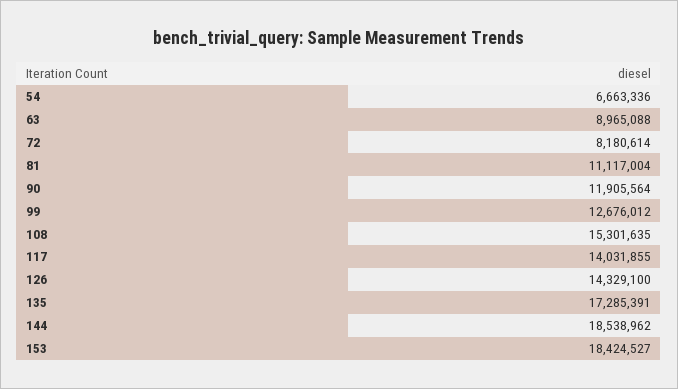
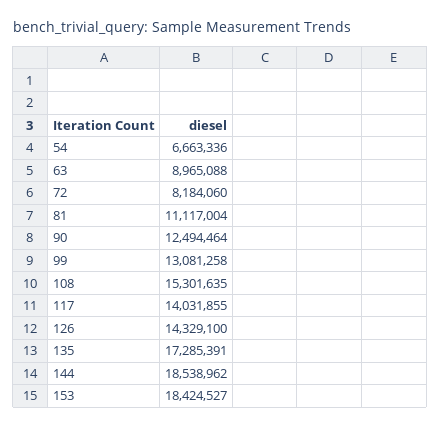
72: 8180614 -> 8184060
90: 11905564 -> 12494464
99: 12676012 -> 13081258

